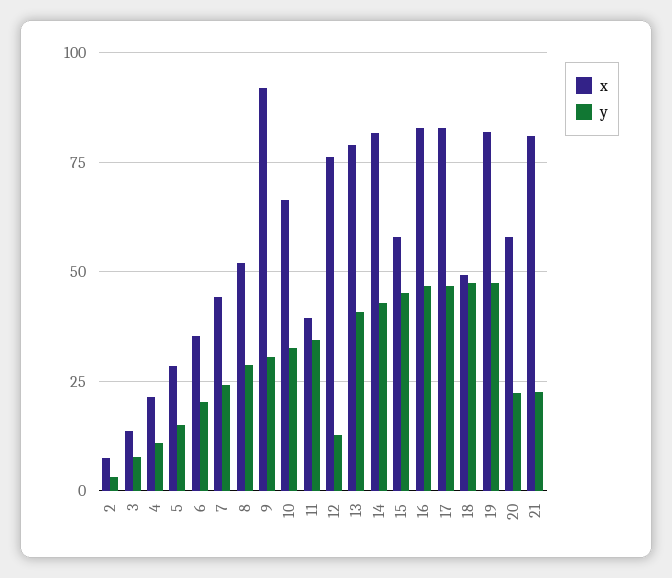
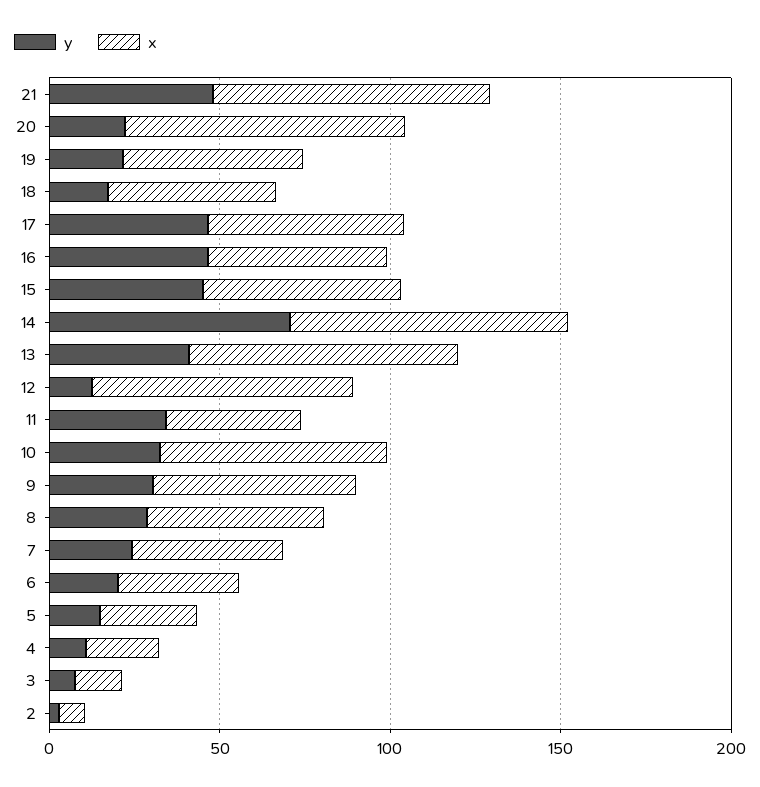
x, 9: 92.5 -> 60
y, 14: 42.5 -> 70
x, 16: 82.5 -> 50
x, 17: 82.5 -> 60
y, 18: 47.5 -> 20
x, 19: 82.5 -> 50
y, 19: 47.5 -> 20
x, 20: 57.5 -> 80
y, 21: 22.5 -> 50

